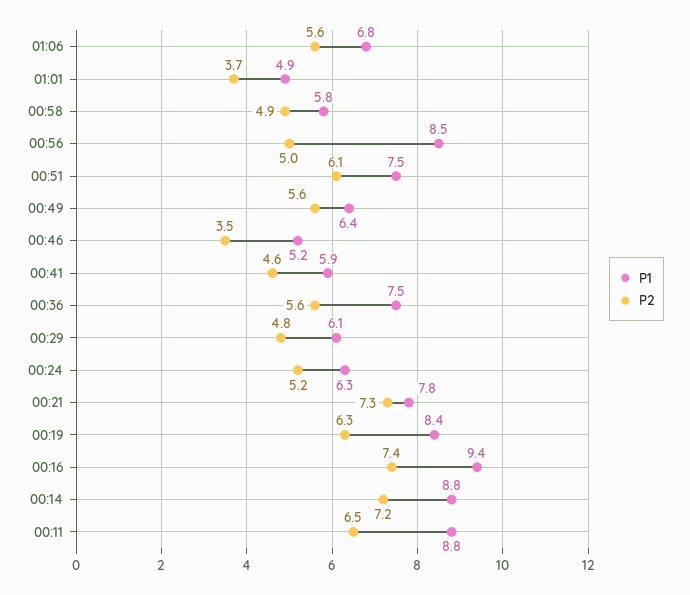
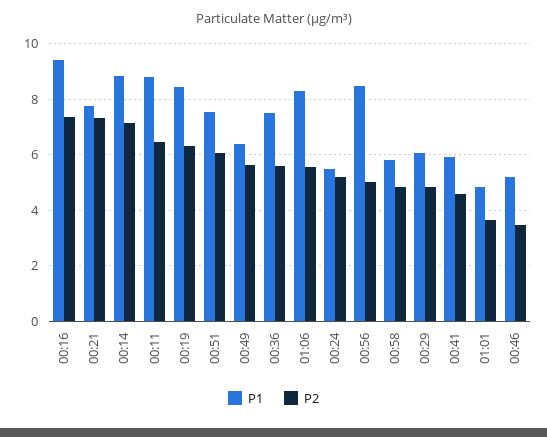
P1, 01:06: 6.8 -> 8.25
P1, 00:24: 6.3 -> 5.5

